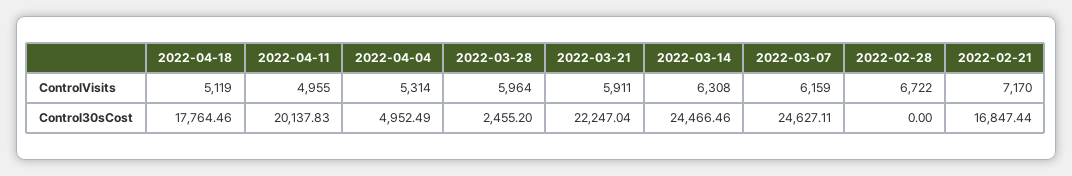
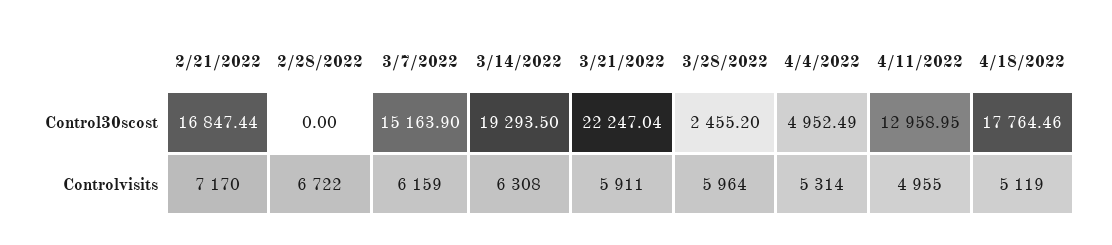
2022-04-11, Control30sCost: 20137.83 -> 12958.95
2022-03-14, Control30sCost: 24466.46 -> 19293.5
2022-03-07, Control30sCost: 24627.11 -> 15163.9

